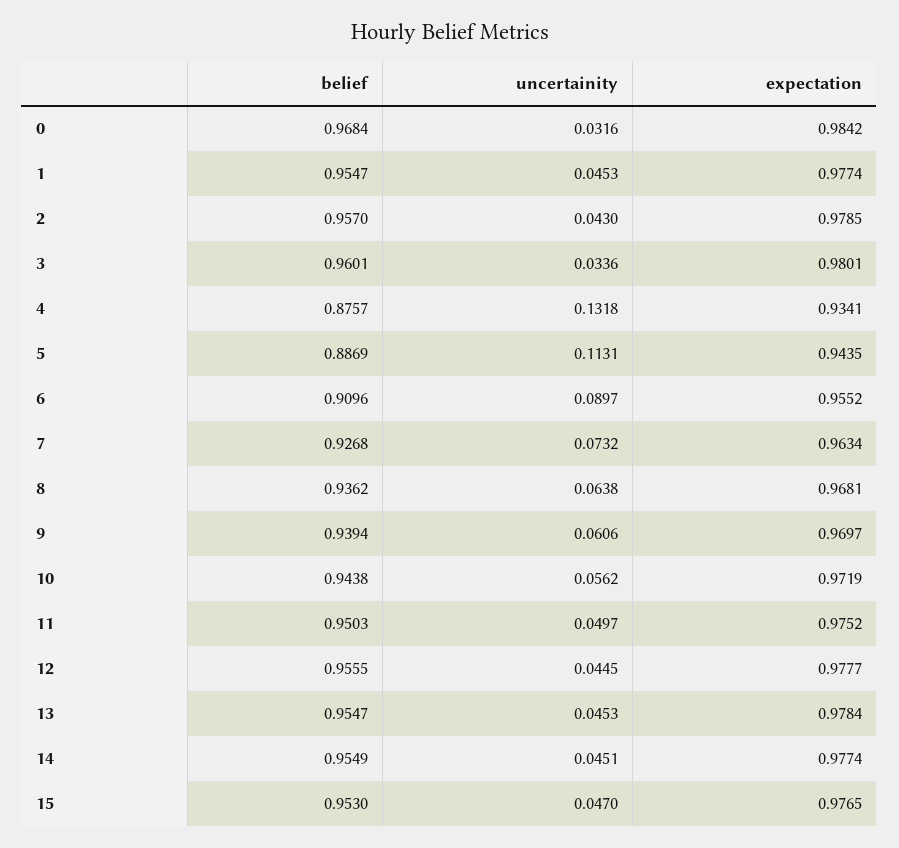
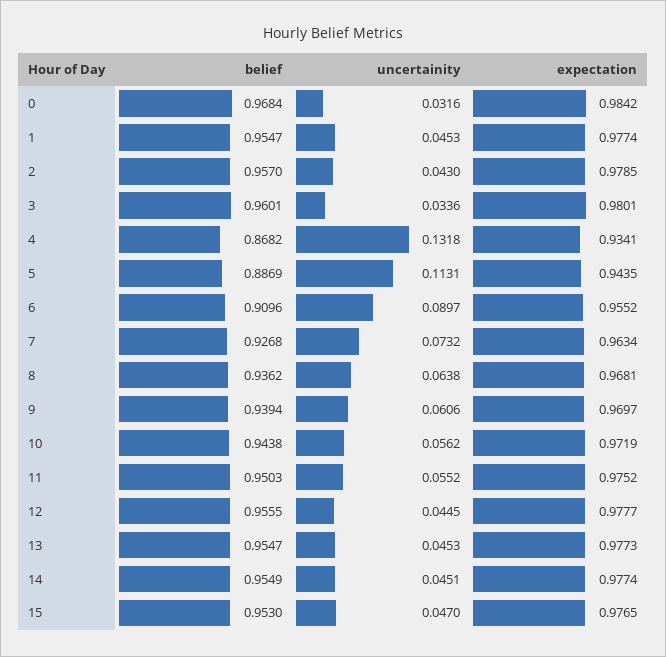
belief, 4: 0.8757 -> 0.8682
uncertainity, 11: 0.0497 -> 0.0552
expectation, 13: 0.9784 -> 0.9773

